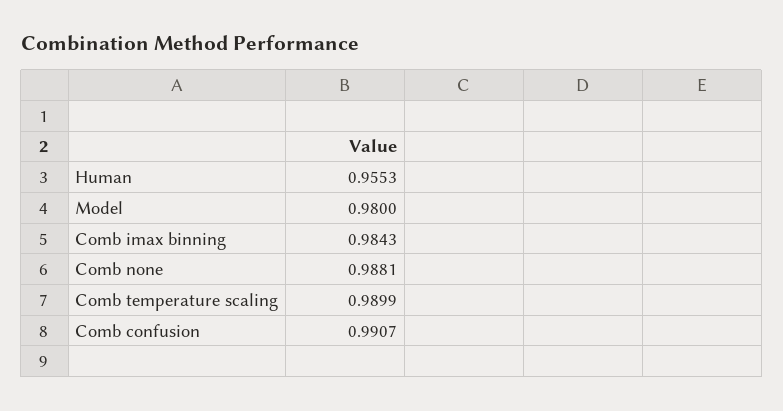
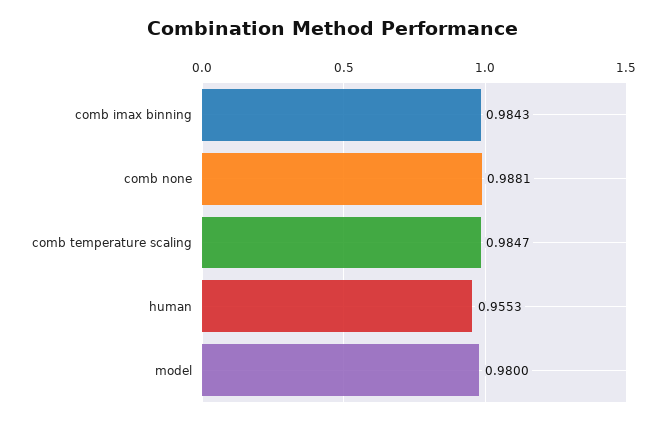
Comb temperature scaling: 0.9899 -> 0.9847
Comb confusion: 0.9907 -> none

